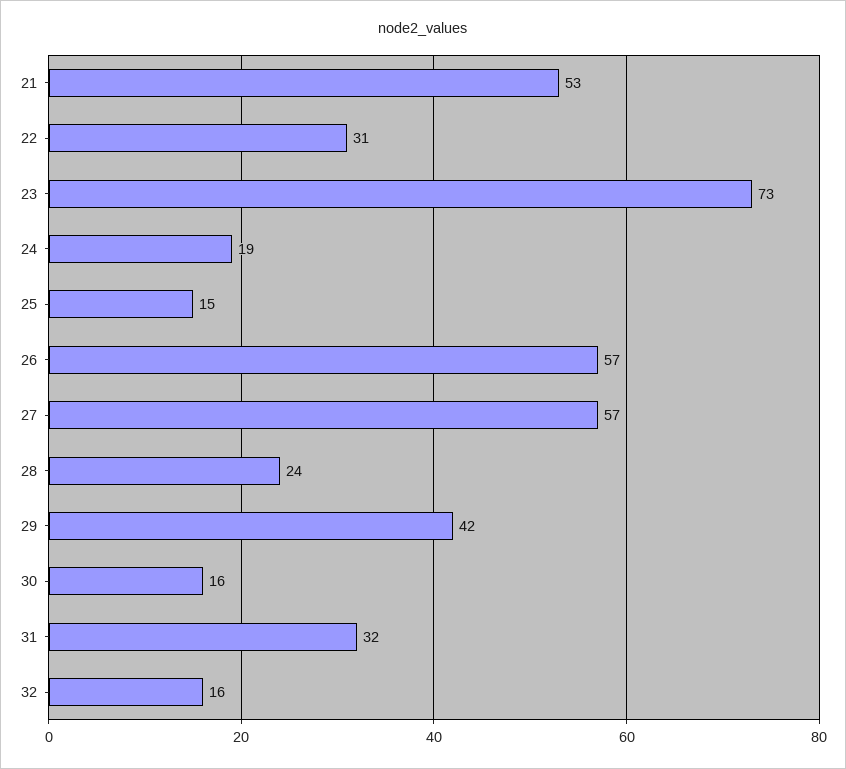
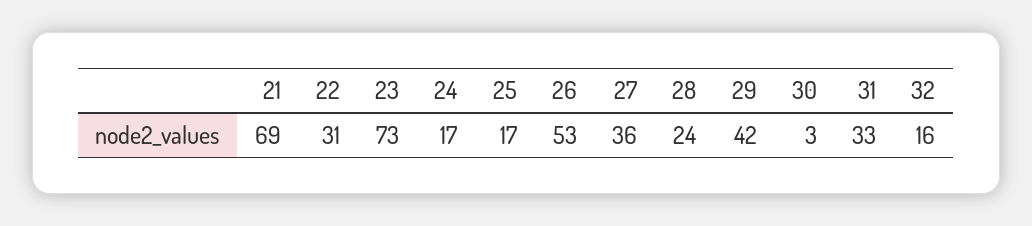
21: 53 -> 69
24: 19 -> 17
25: 15 -> 17
26: 57 -> 53
27: 57 -> 36
30: 16 -> 3
31: 32 -> 33

